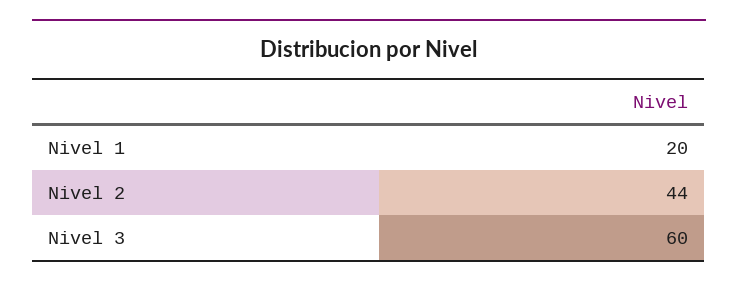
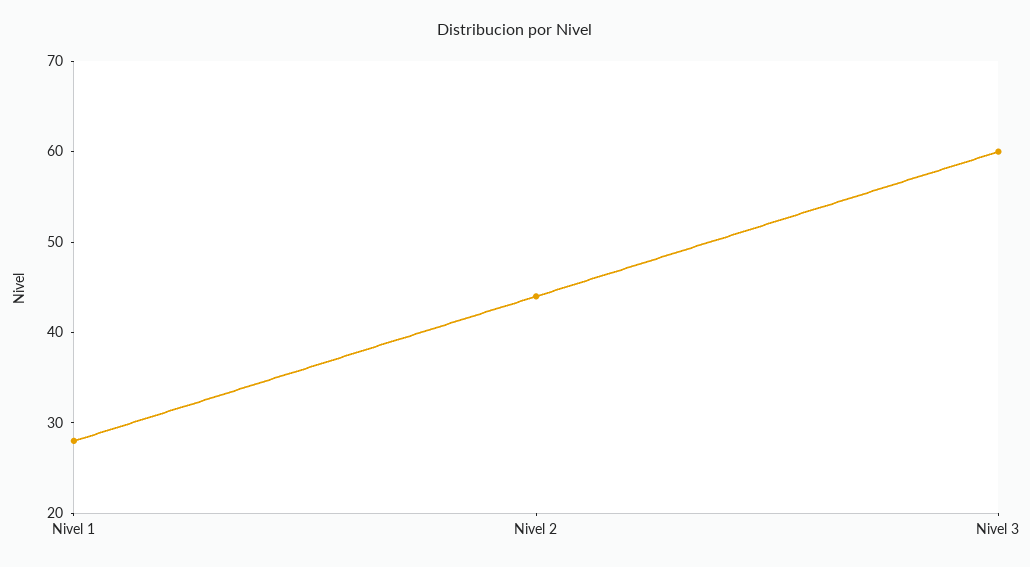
Nivel 1: 20 -> 28

